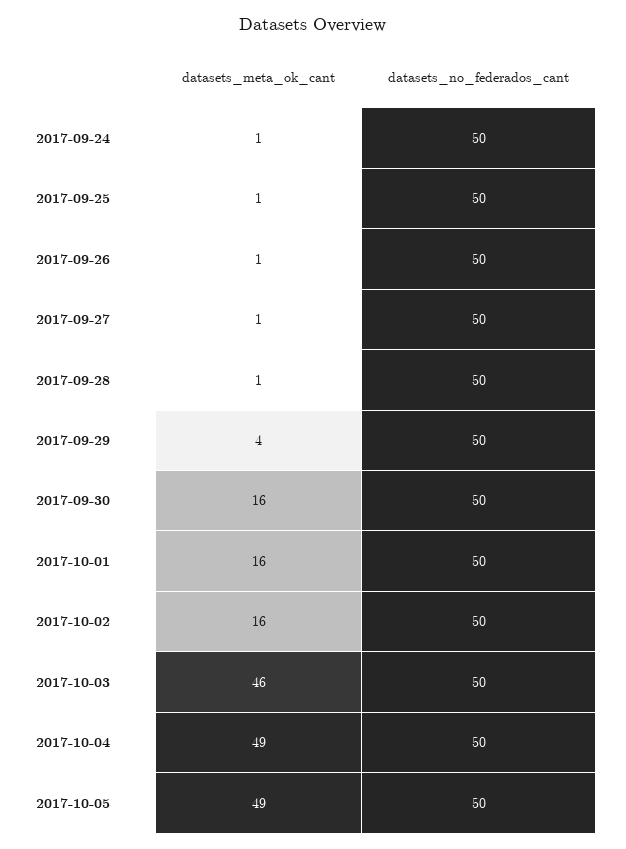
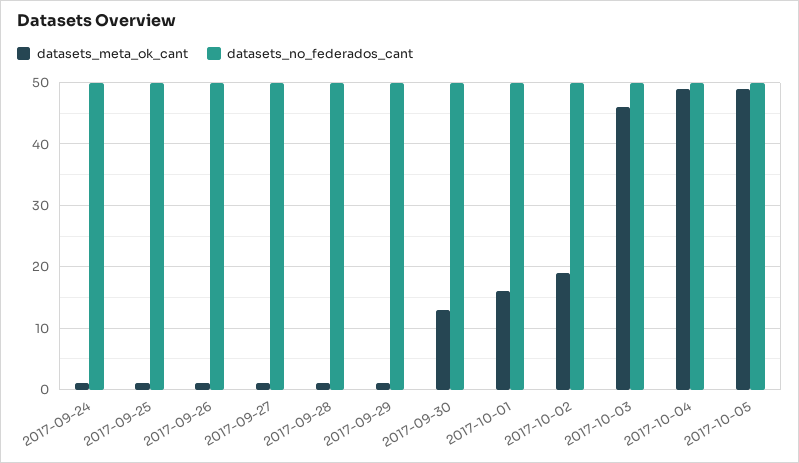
datasets_meta_ok_cant, 2017-09-29: 4 -> 1
datasets_meta_ok_cant, 2017-09-30: 16 -> 13
datasets_meta_ok_cant, 2017-10-02: 16 -> 19

